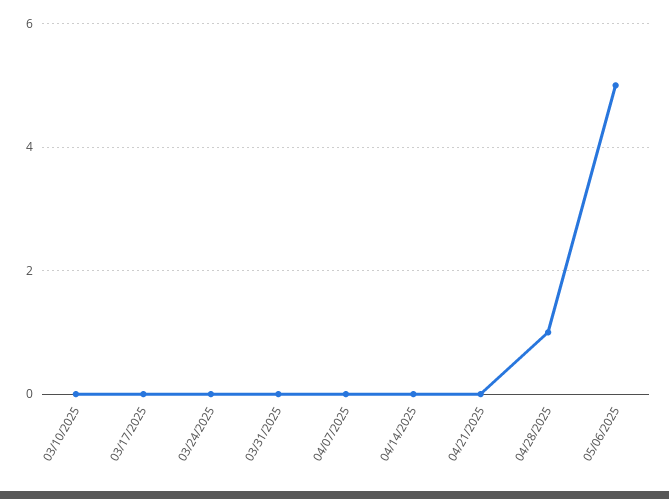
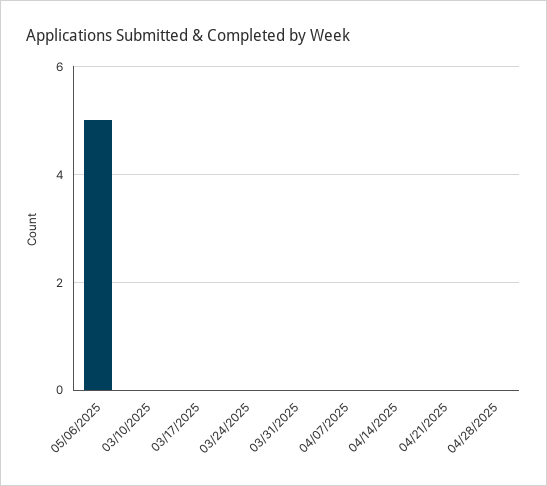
04/28/2025: 1 -> 0

